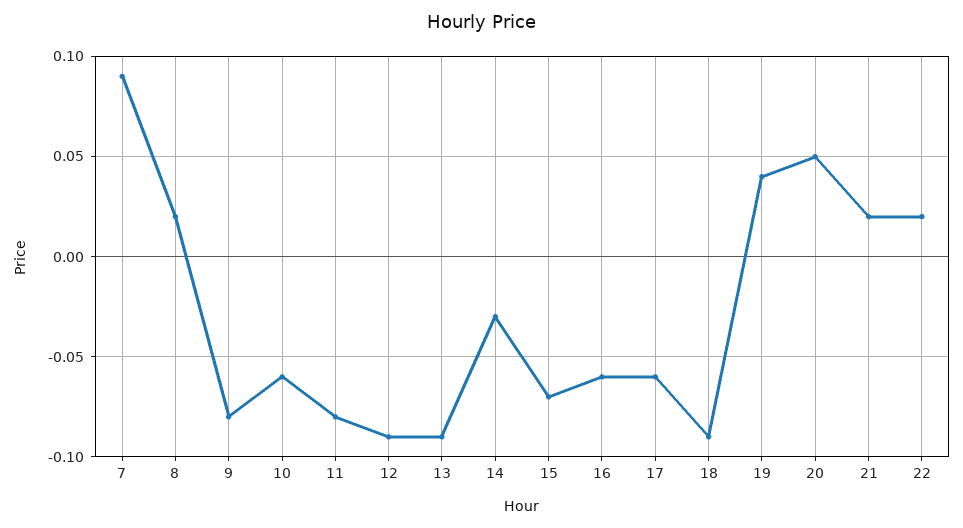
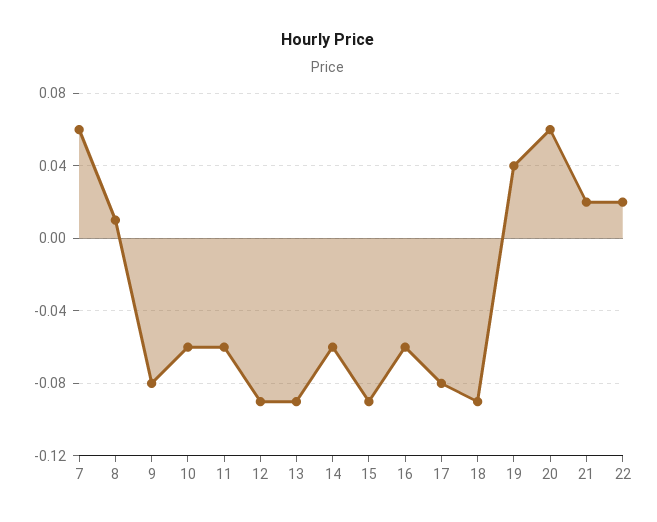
7: 0.09 -> 0.06
8: 0.02 -> 0.01
11: -0.08 -> -0.06
14: -0.03 -> -0.06
15: -0.07 -> -0.09
17: -0.06 -> -0.08
20: 0.05 -> 0.06

